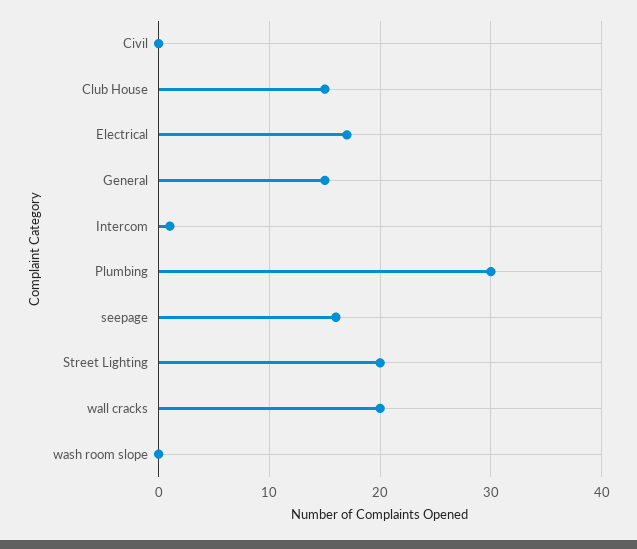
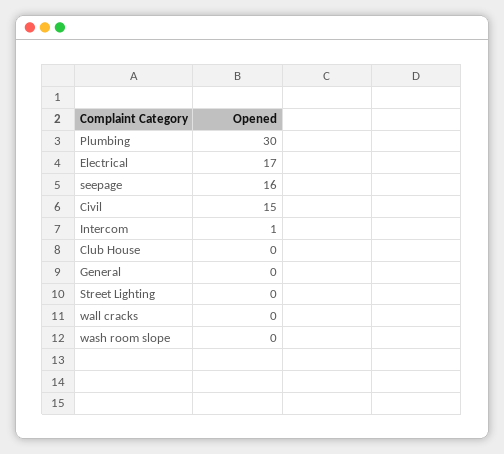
Civil: 0 -> 15
Club House: 15 -> 0
General: 15 -> 0
Street Lighting: 20 -> 0
wall cracks: 20 -> 0

